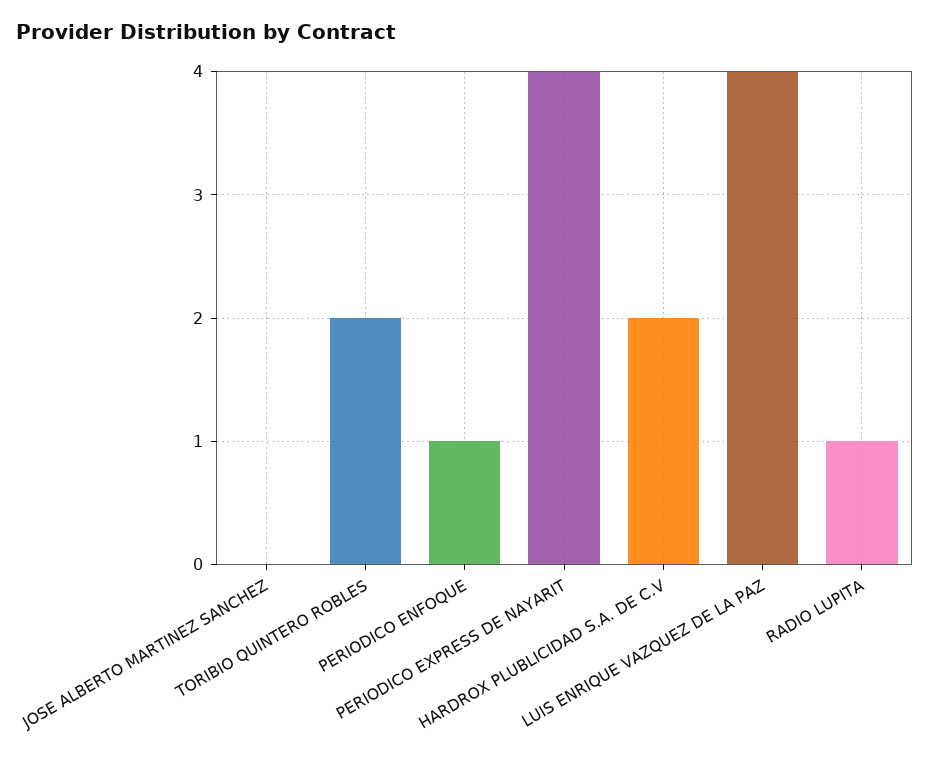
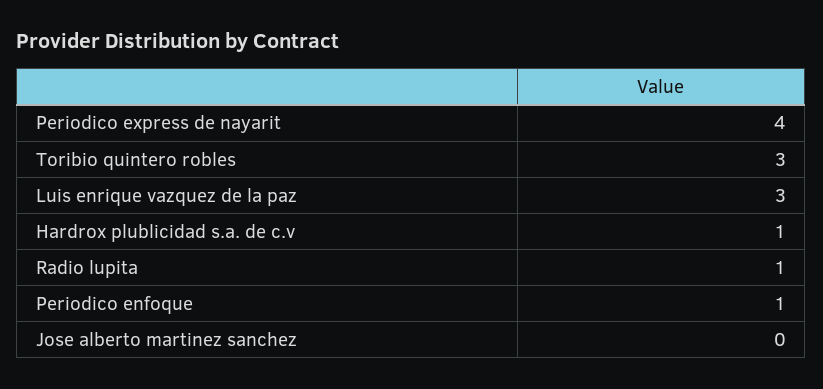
TORIBIO QUINTERO ROBLES: 2 -> 3
HARDROX PLUBLICIDAD S.A. DE C.V: 2 -> 1
LUIS ENRIQUE VAZQUEZ DE LA PAZ: 4 -> 3

